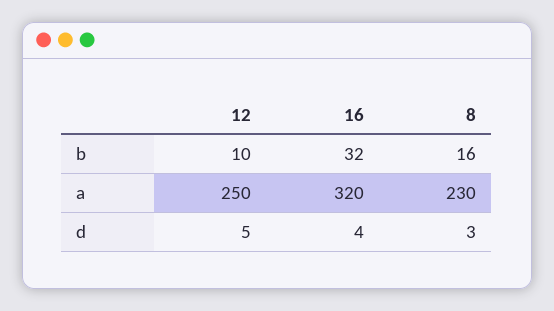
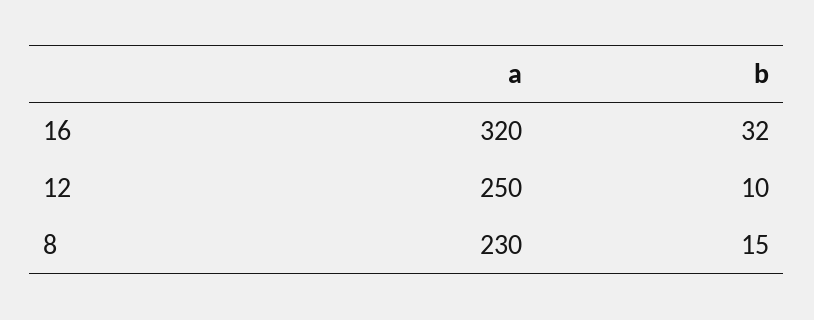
8, b: 16 -> 15
12, d: 5 -> none
16, d: 4 -> none
8, d: 3 -> none

